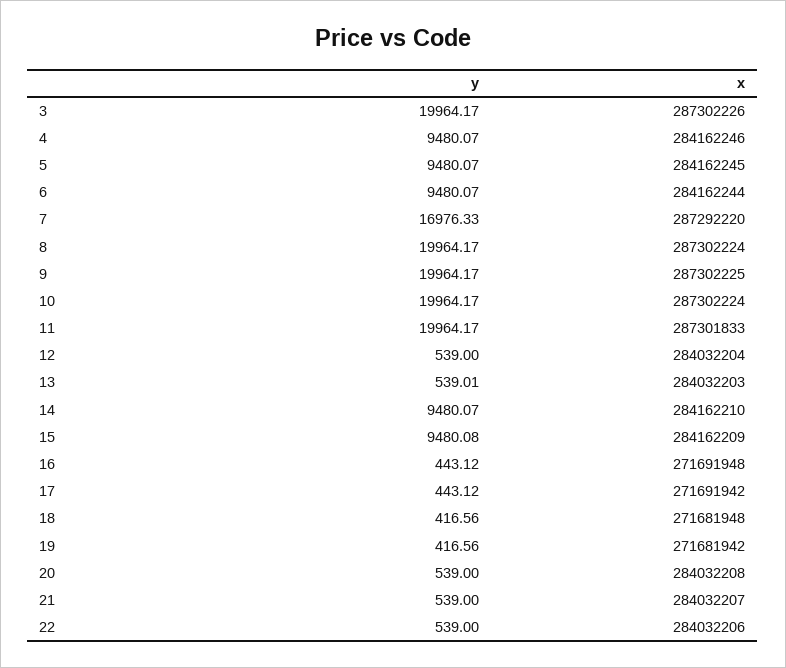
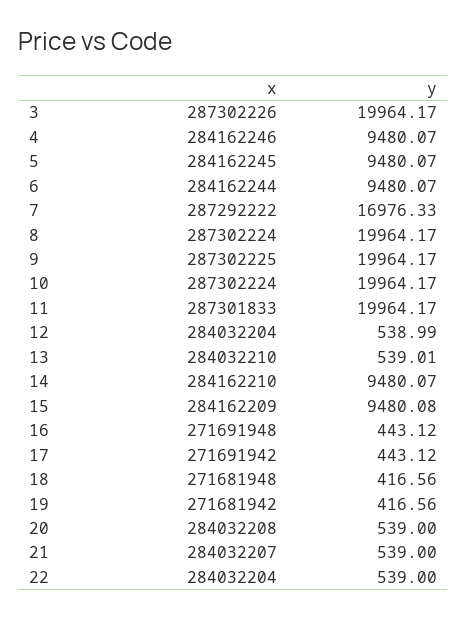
x, 7: 287292220 -> 287292222
y, 12: 539 -> 538.99
x, 13: 284032203 -> 284032210
x, 22: 284032206 -> 284032204

